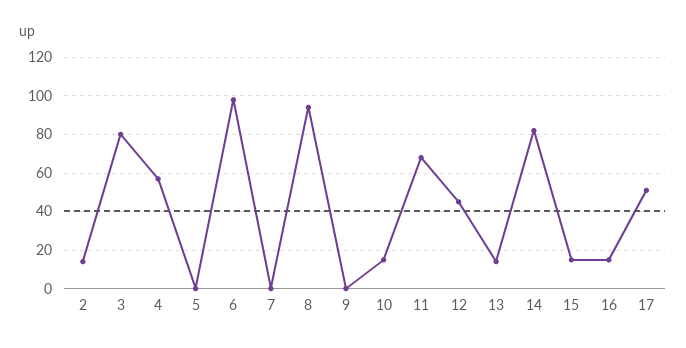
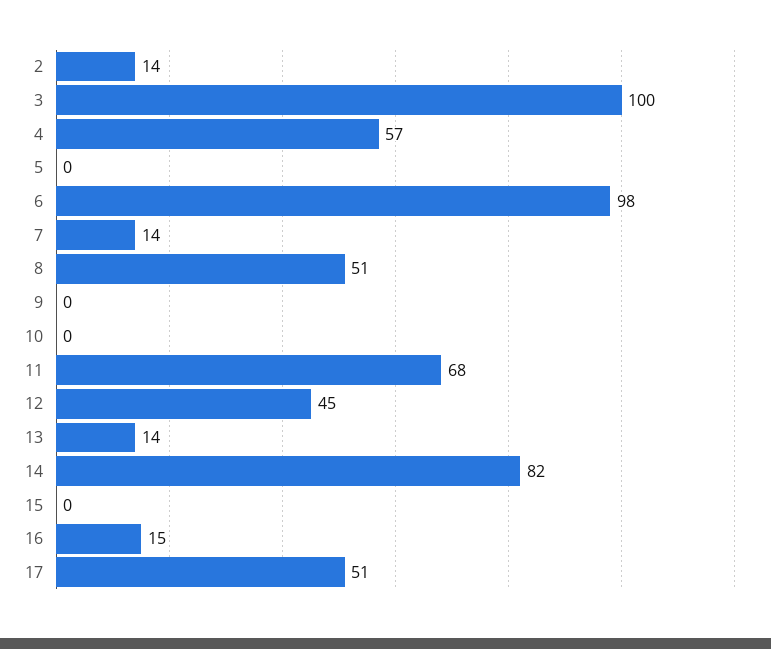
3: 80 -> 100
7: 0 -> 14
8: 95 -> 51
10: 15 -> 0
15: 15 -> 0

